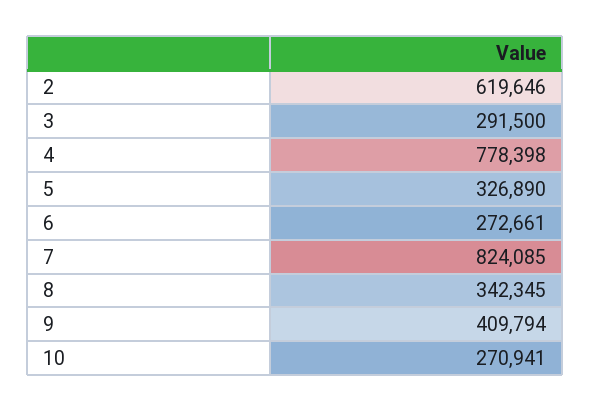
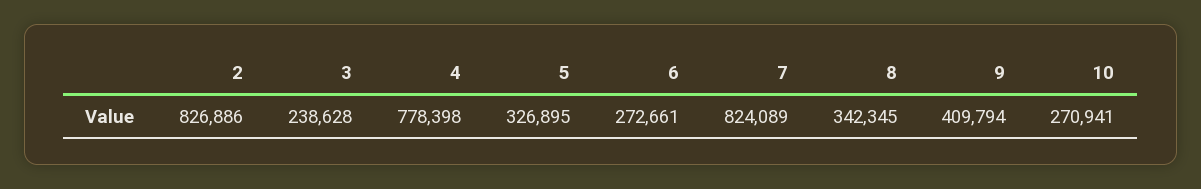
2: 619646 -> 826886
3: 291500 -> 238628
5: 326890 -> 326895
7: 824085 -> 824089

